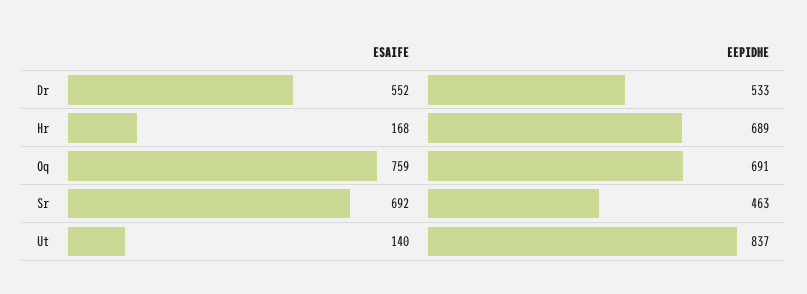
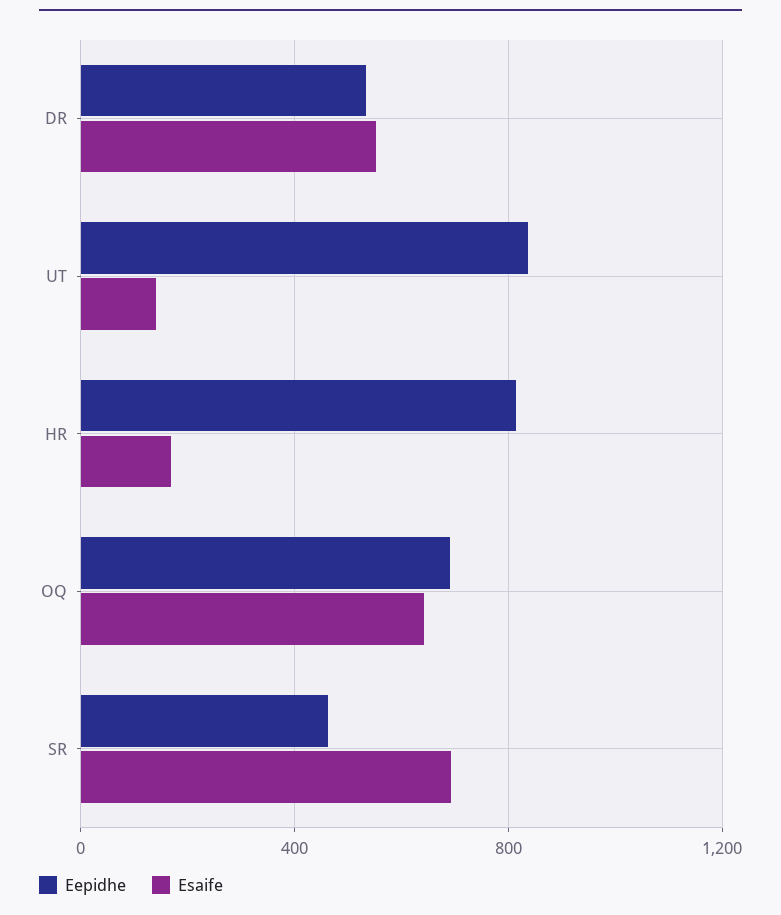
EEPIDHE, Hr: 689 -> 800
ESAIFE, Oq: 759 -> 650

